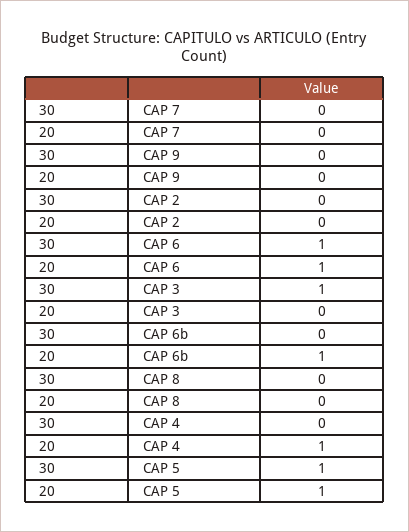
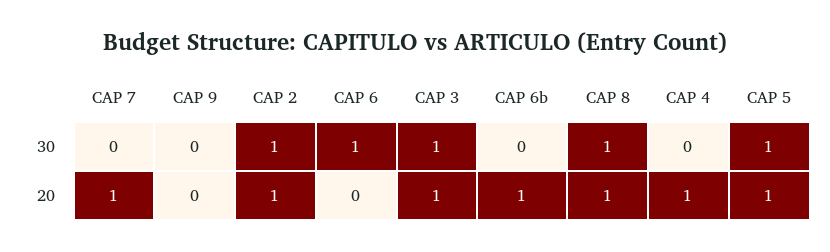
20, CAP 7: 0 -> 1
30, CAP 2: 0 -> 1
20, CAP 2: 0 -> 1
20, CAP 6: 1 -> 0
20, CAP 3: 0 -> 1
30, CAP 8: 0 -> 1
20, CAP 8: 0 -> 1

